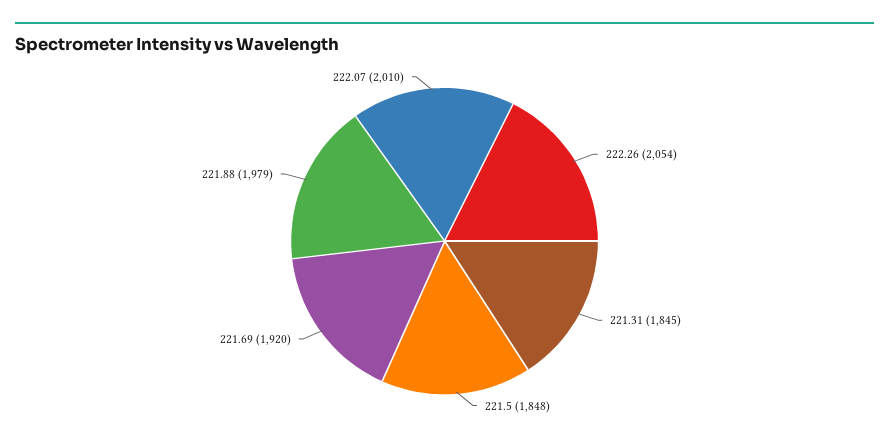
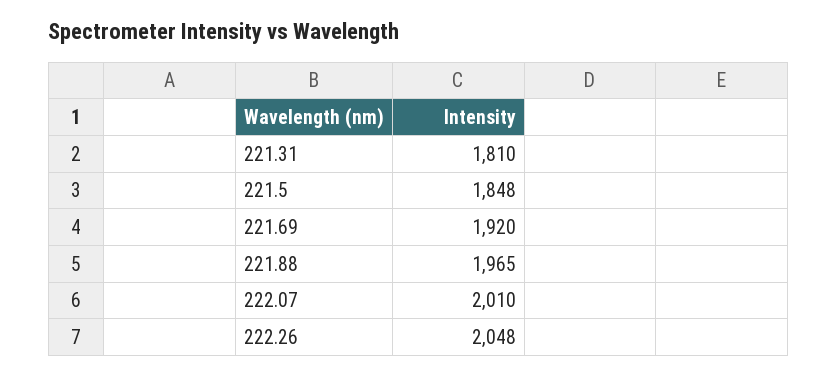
222.26: 2054 -> 2048
221.31: 1845 -> 1810
221.88: 1979 -> 1965

